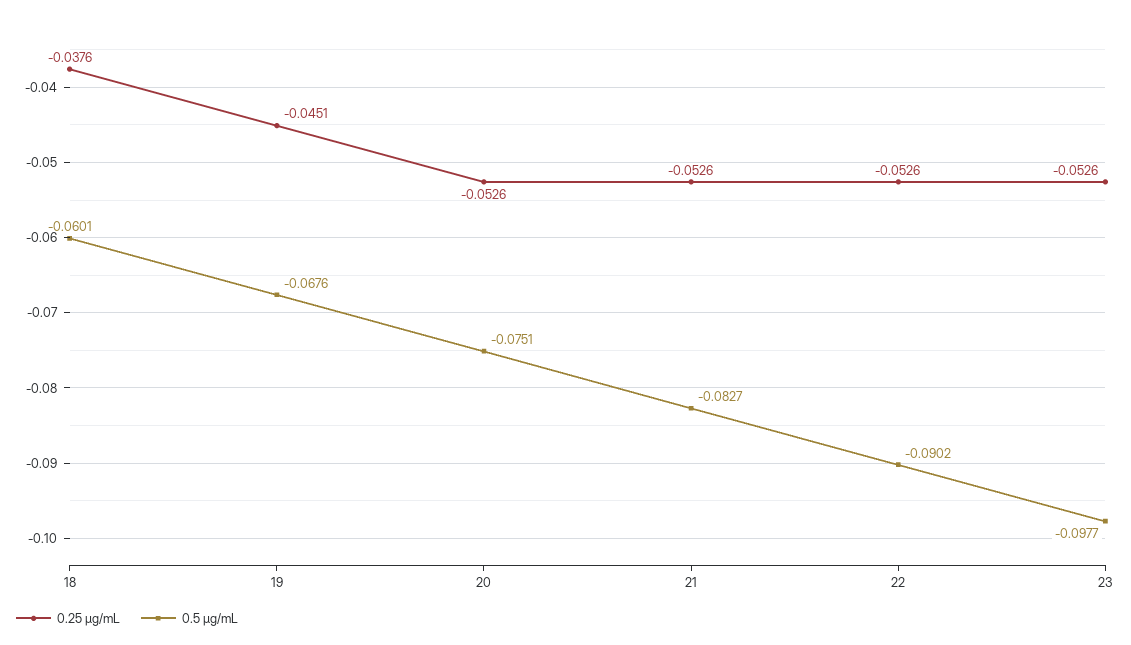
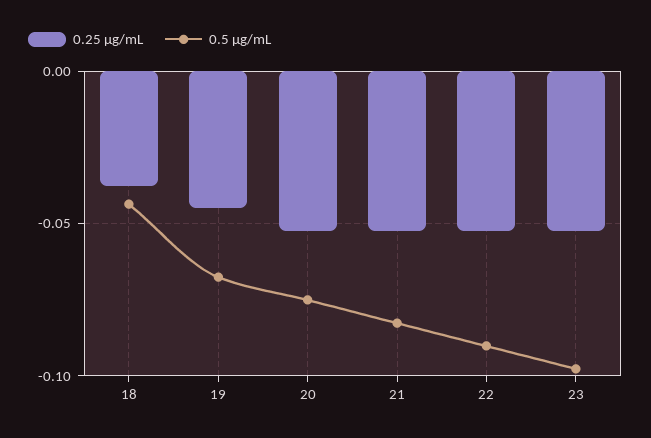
0.5 µg/mL, 18: -0.0601 -> -0.045

